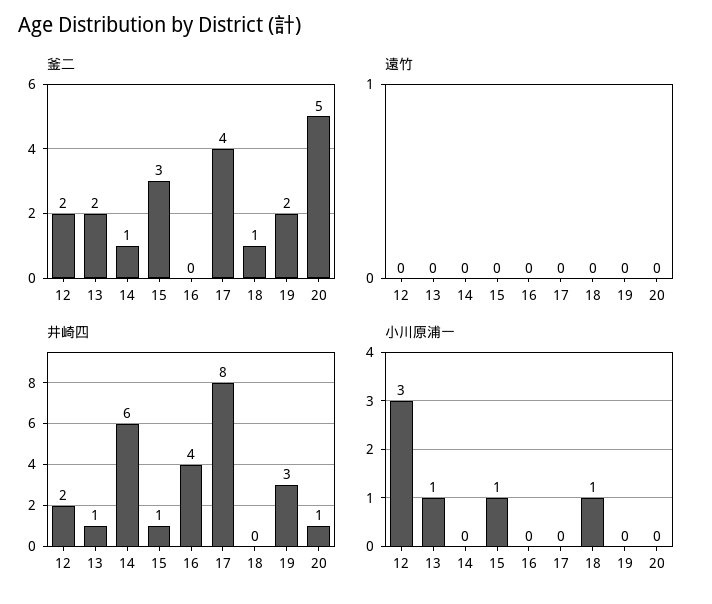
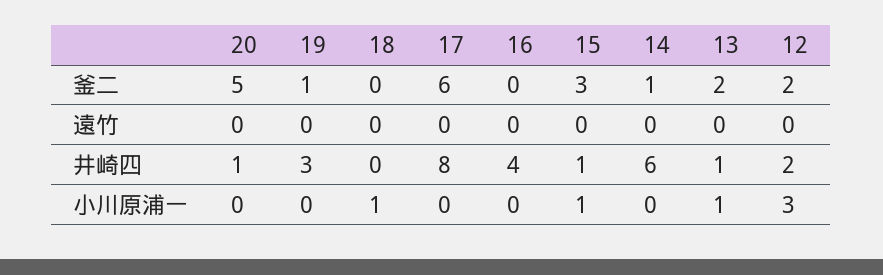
釜二, 17: 4 -> 6
釜二, 18: 1 -> 0
釜二, 19: 2 -> 1

